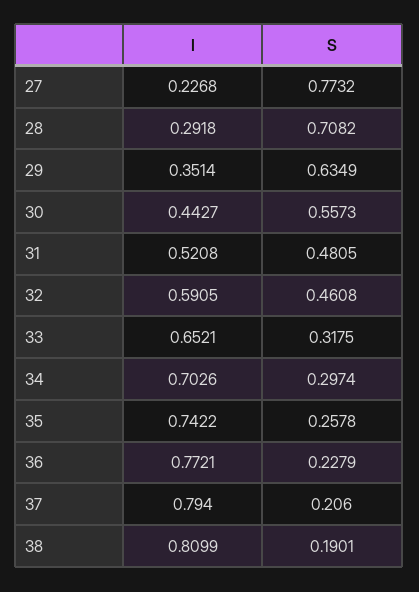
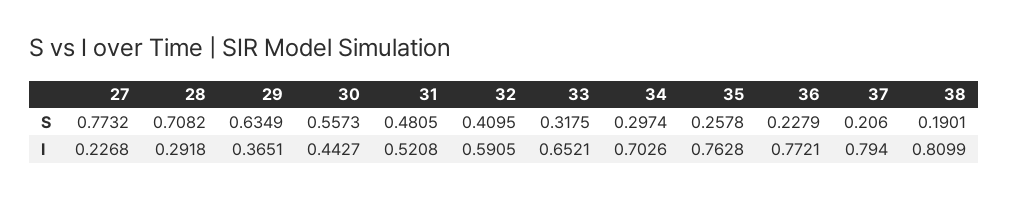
I, 29: 0.3514 -> 0.3651
S, 32: 0.4608 -> 0.4095
I, 35: 0.7422 -> 0.7628

